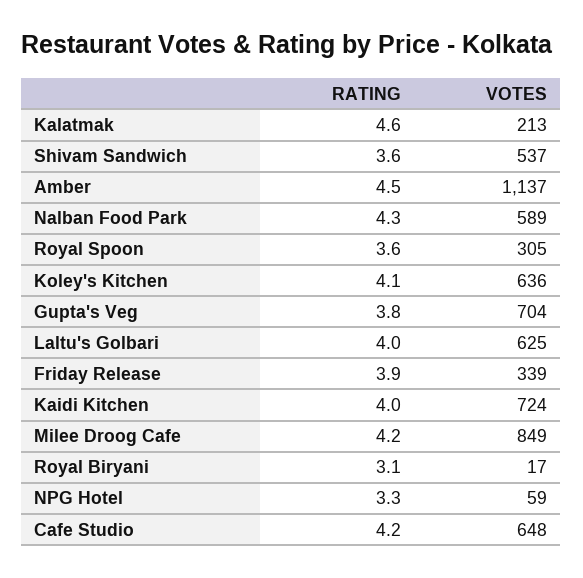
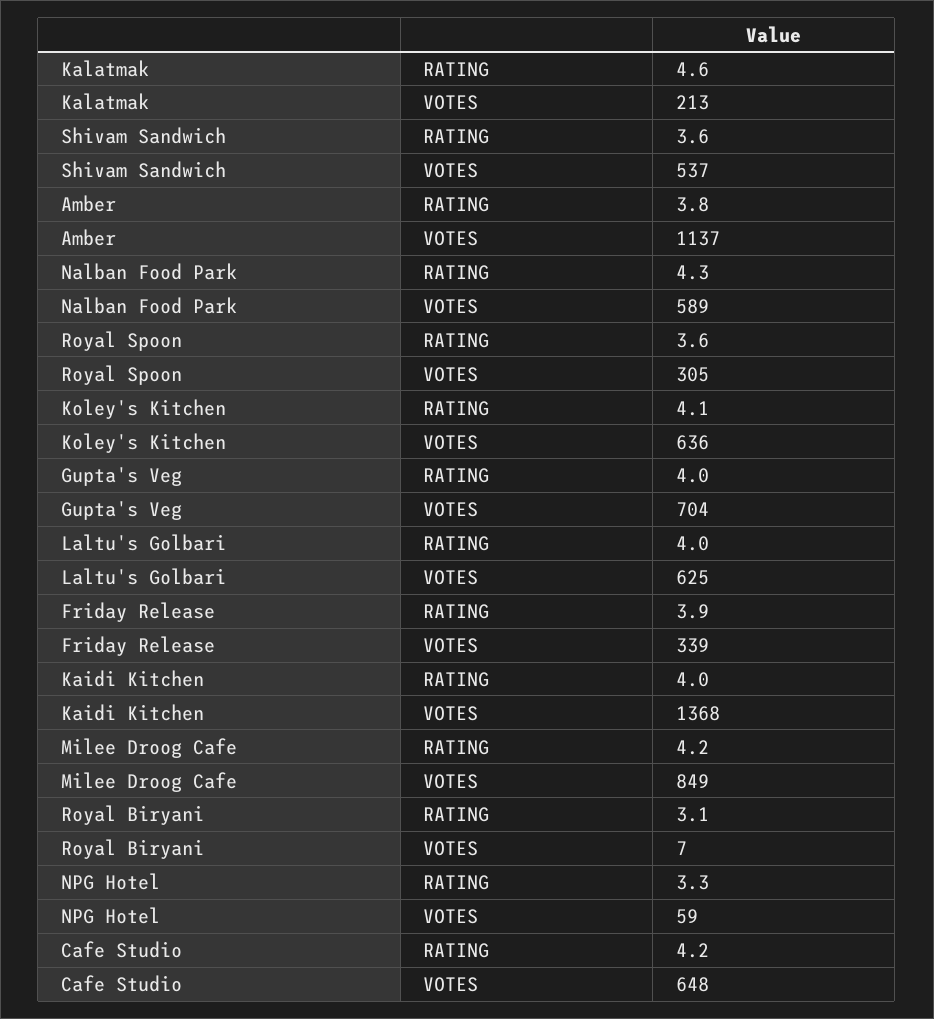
RATING, Amber: 4.5 -> 3.8
RATING, Gupta's Veg: 3.8 -> 4
VOTES, Kaidi Kitchen: 724 -> 1368
VOTES, Royal Biryani: 17 -> 7

